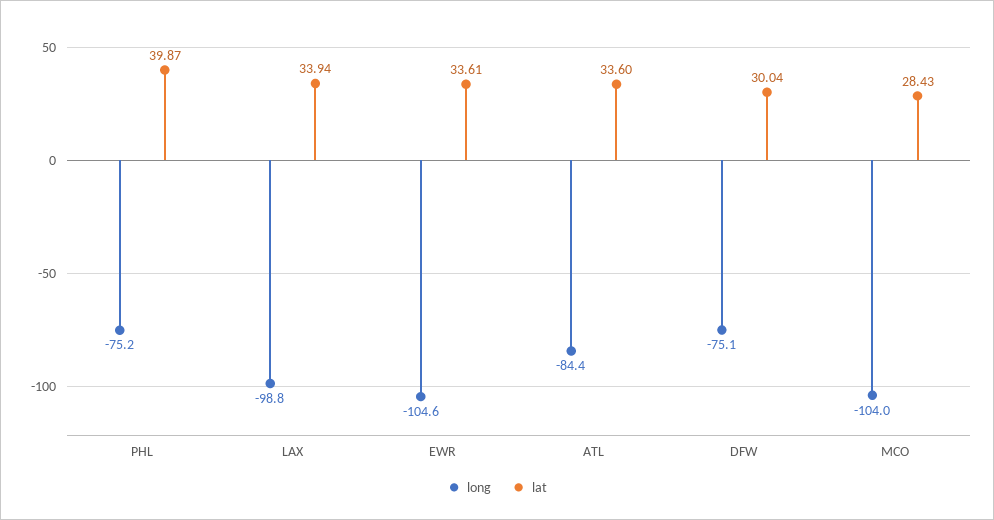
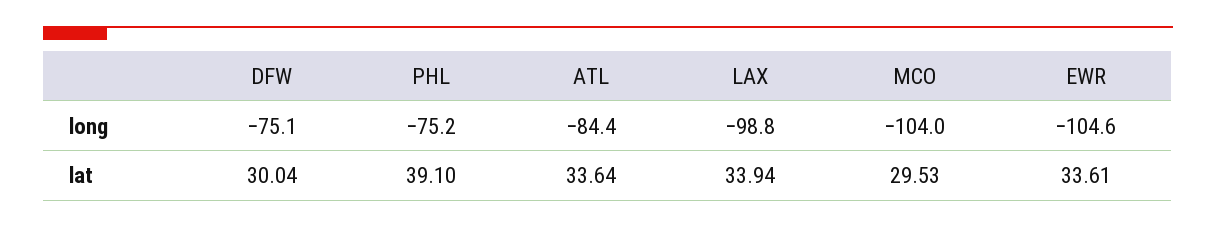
lat, PHL: 39.87 -> 39.1
lat, ATL: 33.6 -> 33.64
lat, MCO: 28.43 -> 29.53

